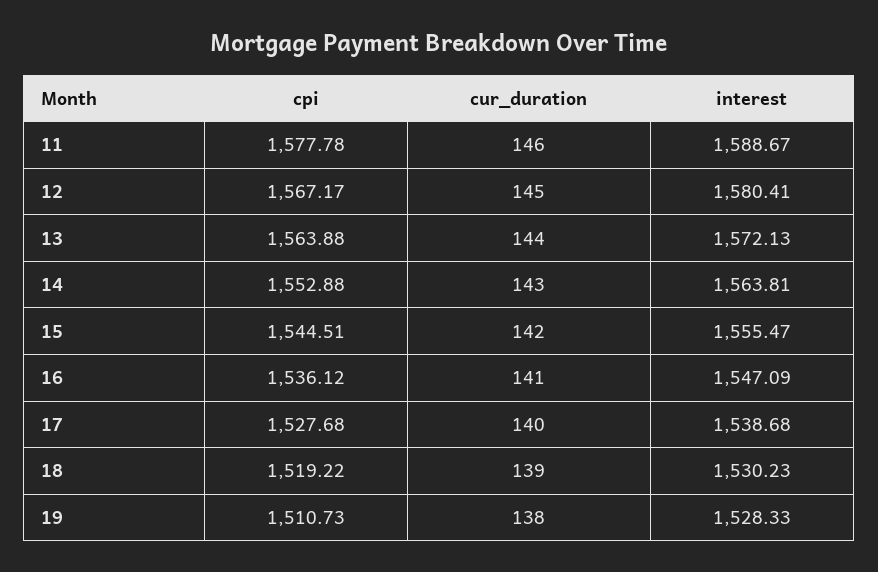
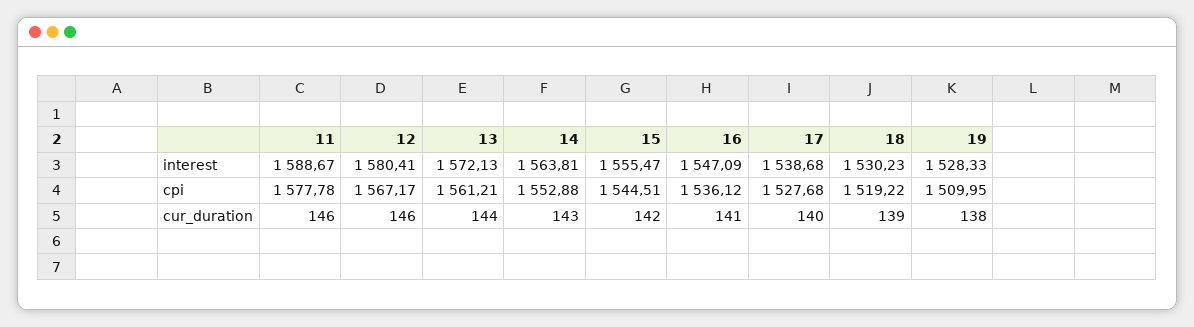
cur_duration, 12: 145 -> 146
cpi, 13: 1563.88 -> 1561.21
cpi, 19: 1510.73 -> 1509.95

